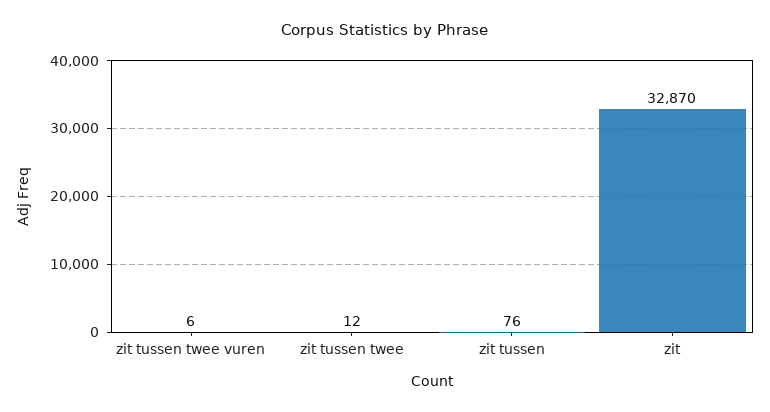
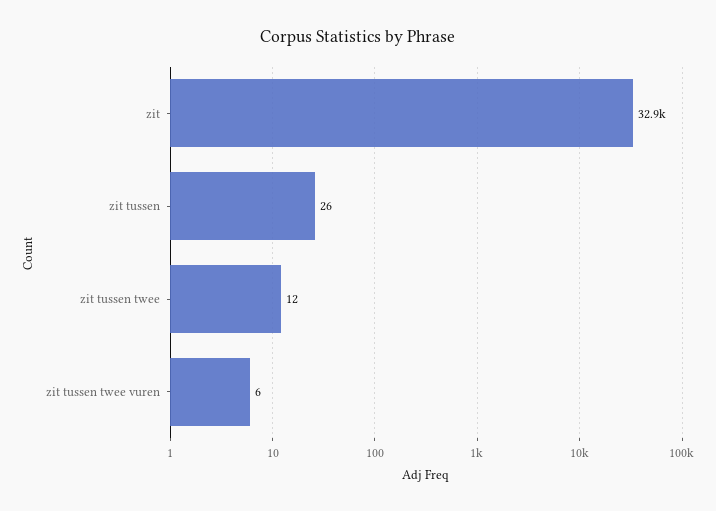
zit tussen: 76 -> 26

